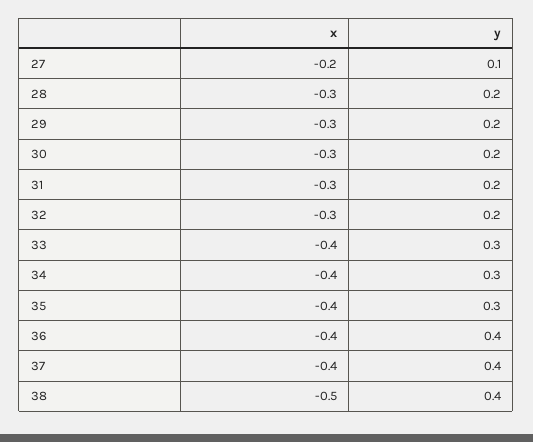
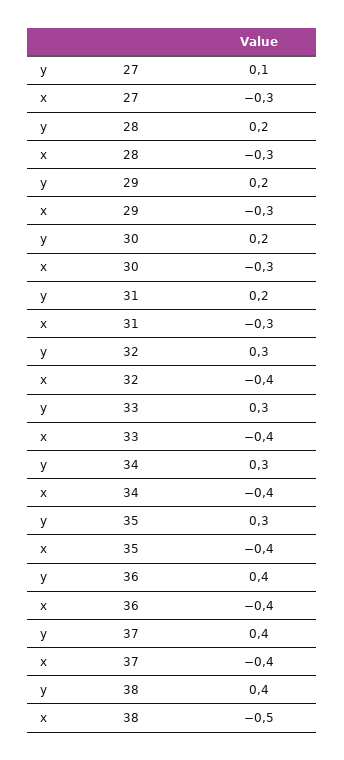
x, 27: -0.2 -> -0.3
x, 32: -0.3 -> -0.4
y, 32: 0.2 -> 0.3

